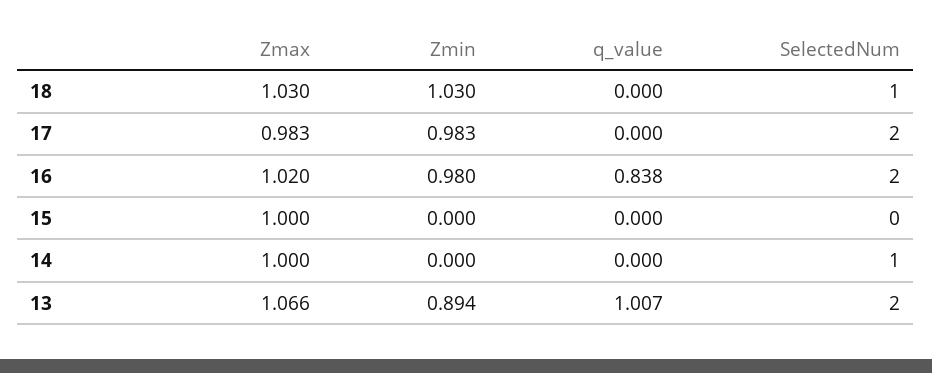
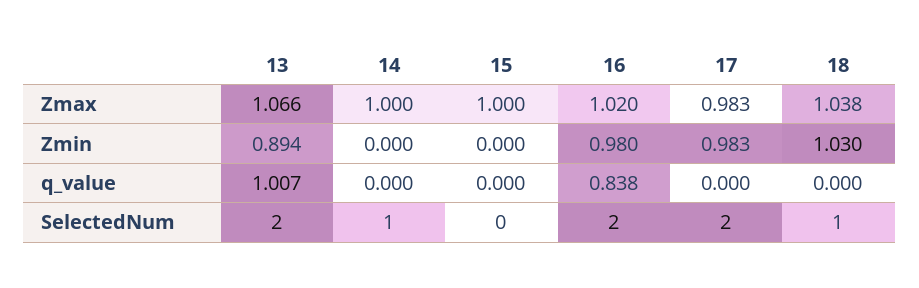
Zmax, 18: 1.03 -> 1.038

